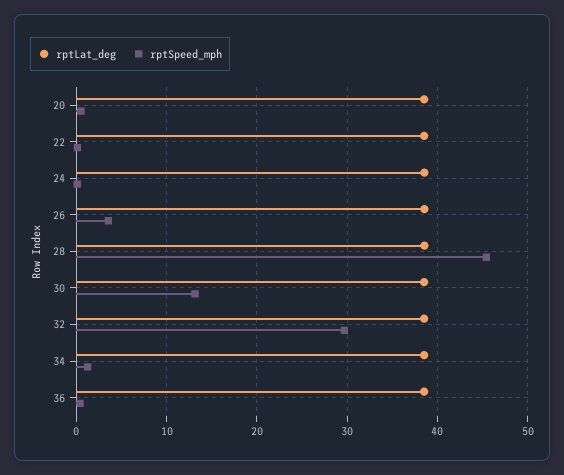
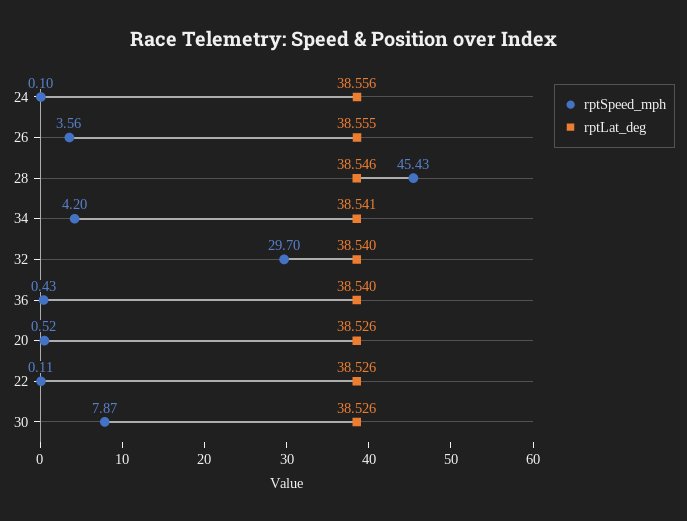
rptSpeed_mph, 30: 13 -> 7.87
rptSpeed_mph, 34: 1 -> 4.2

